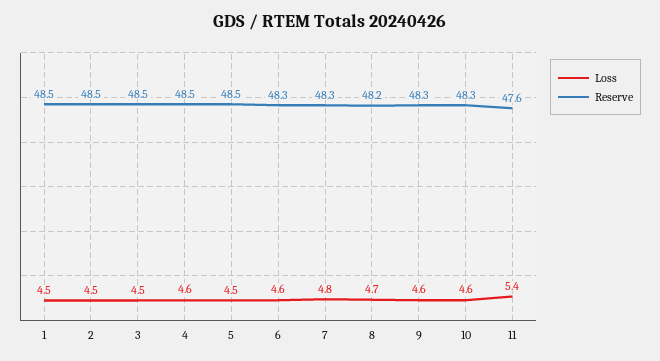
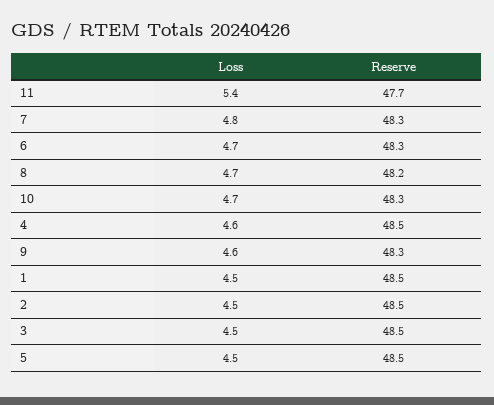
Loss, 6: 4.6 -> 4.7
Loss, 10: 4.6 -> 4.7
Reserve, 11: 47.6 -> 47.7

